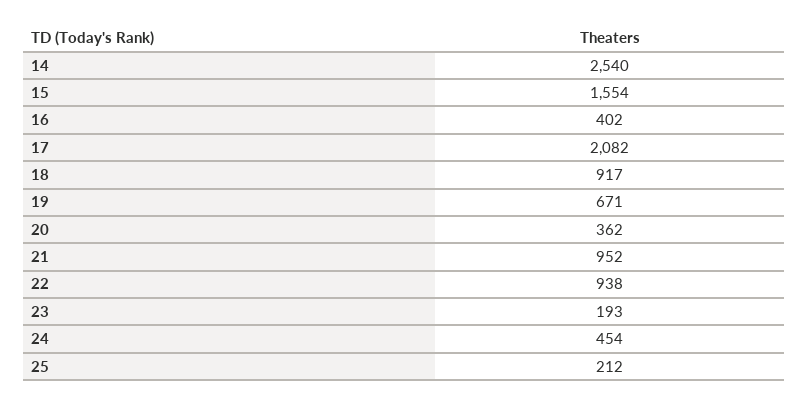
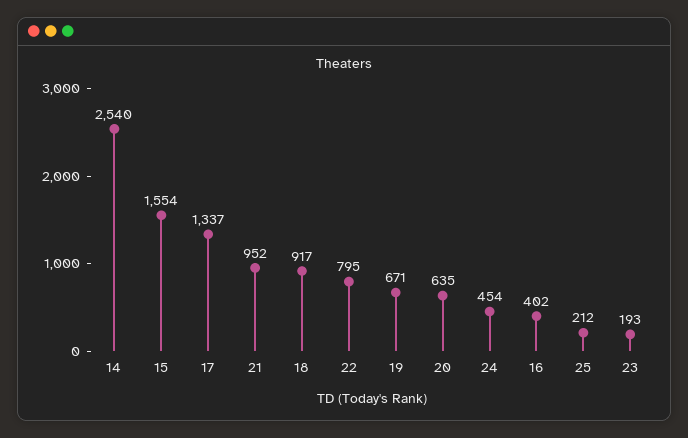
17: 2082 -> 1337
20: 362 -> 635
22: 938 -> 795

